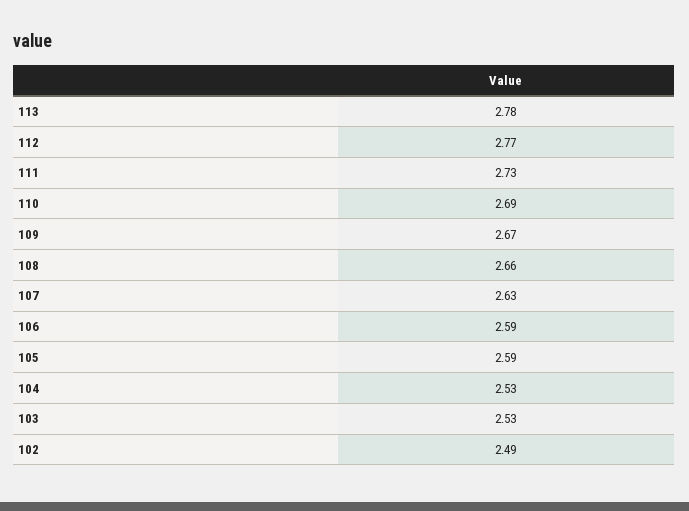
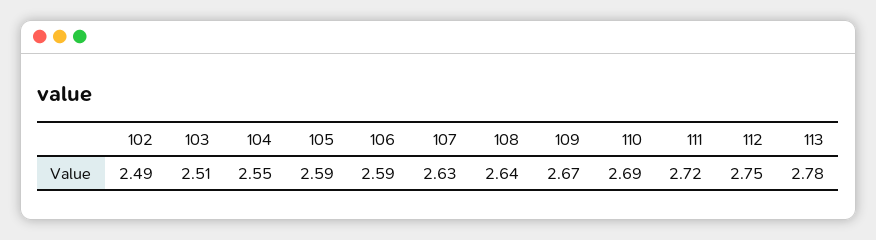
112: 2.77 -> 2.75
111: 2.73 -> 2.72
108: 2.66 -> 2.64
104: 2.53 -> 2.55
103: 2.53 -> 2.51

